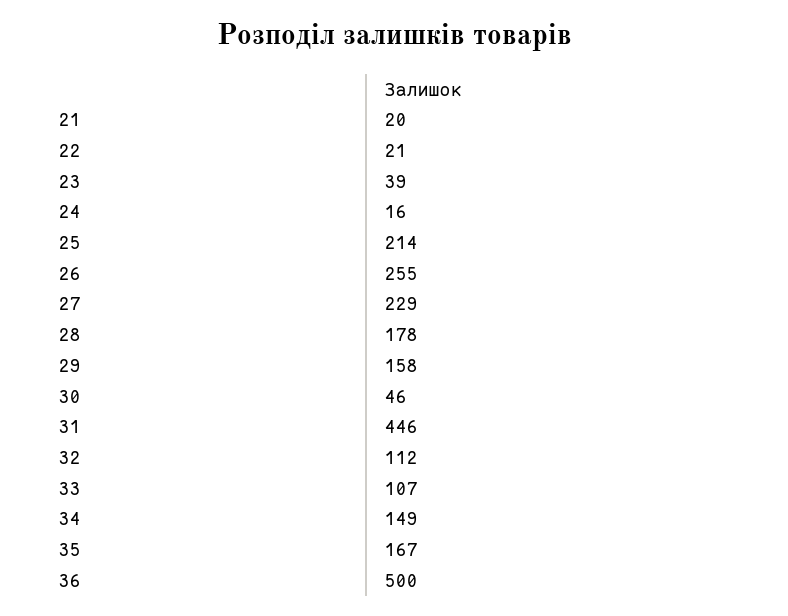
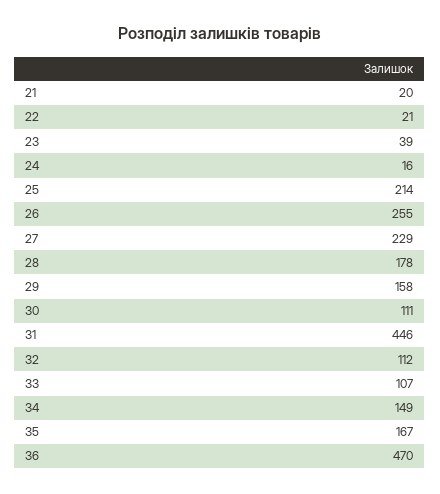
30: 46 -> 111
36: 500 -> 470

